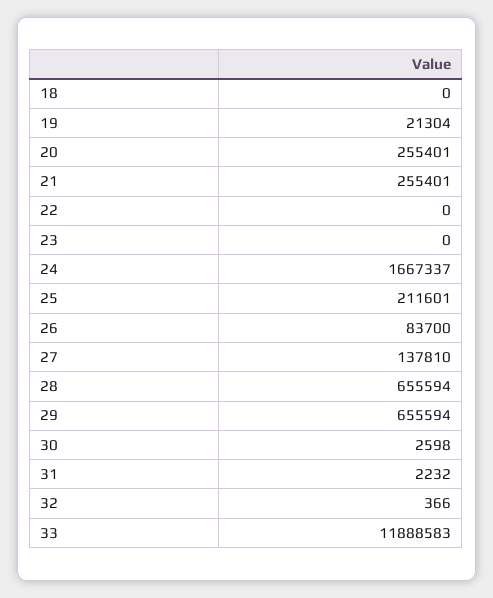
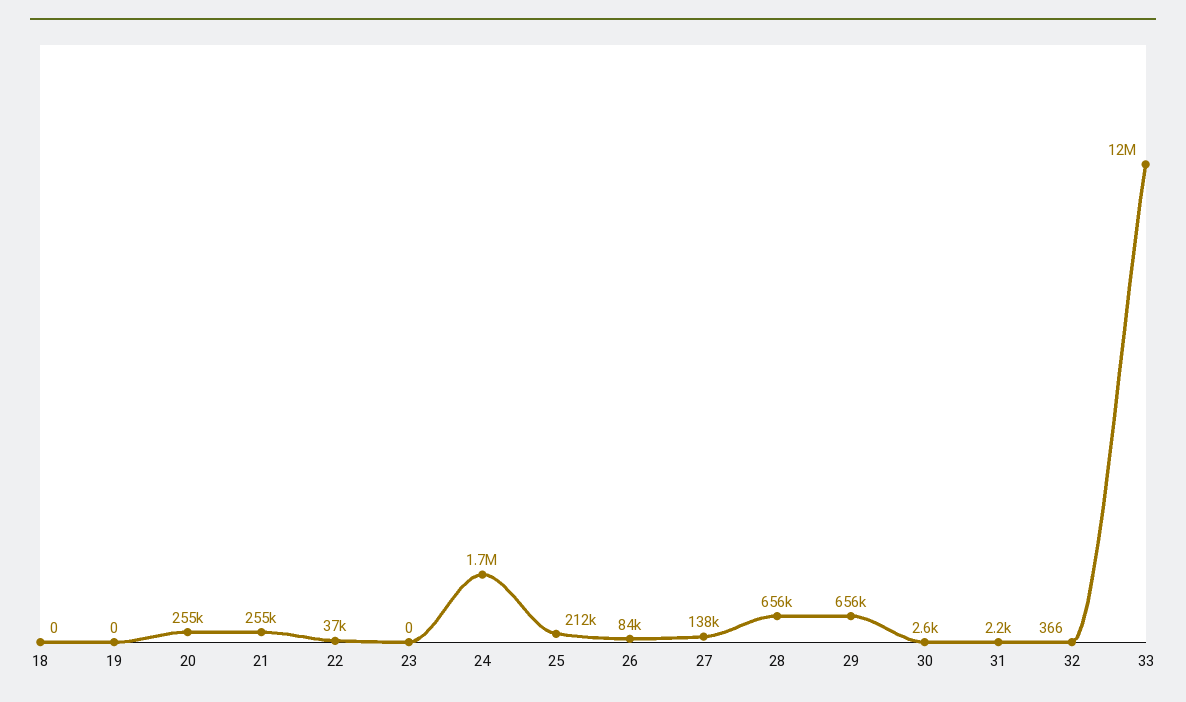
19: 21304 -> 0
22: 0 -> 37000

